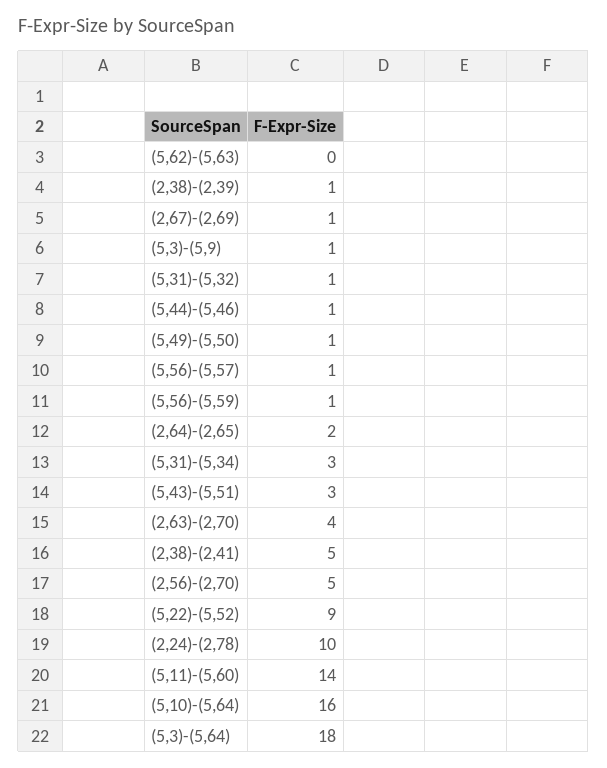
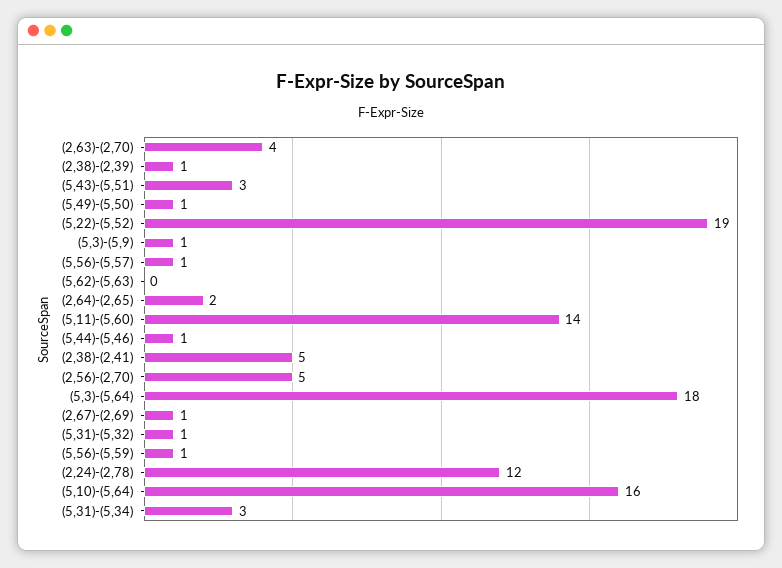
(5,22)-(5,52): 9 -> 19
(2,24)-(2,78): 10 -> 12

